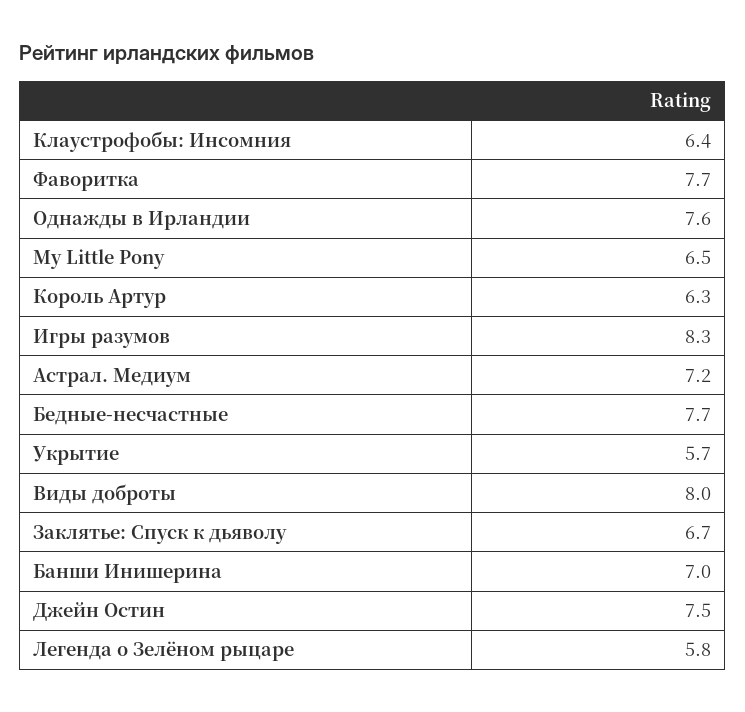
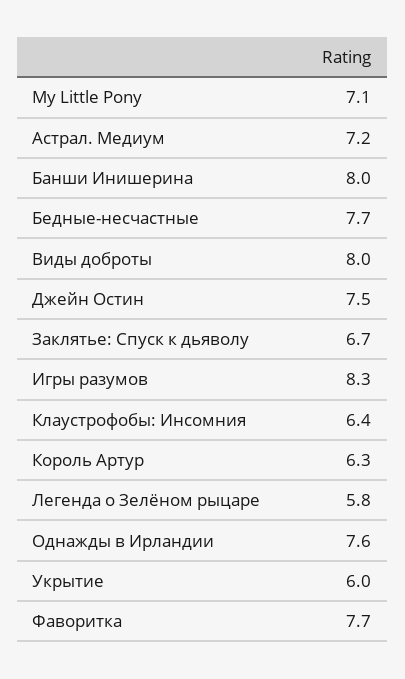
My Little Pony: 6.5 -> 7.1
Укрытие: 5.7 -> 6
Банши Инишерина: 7 -> 8

